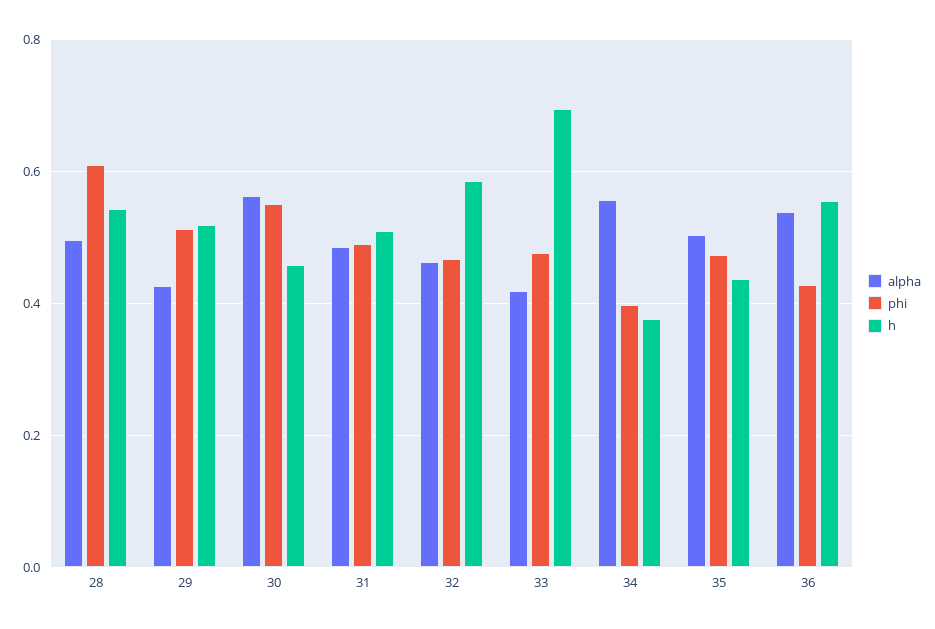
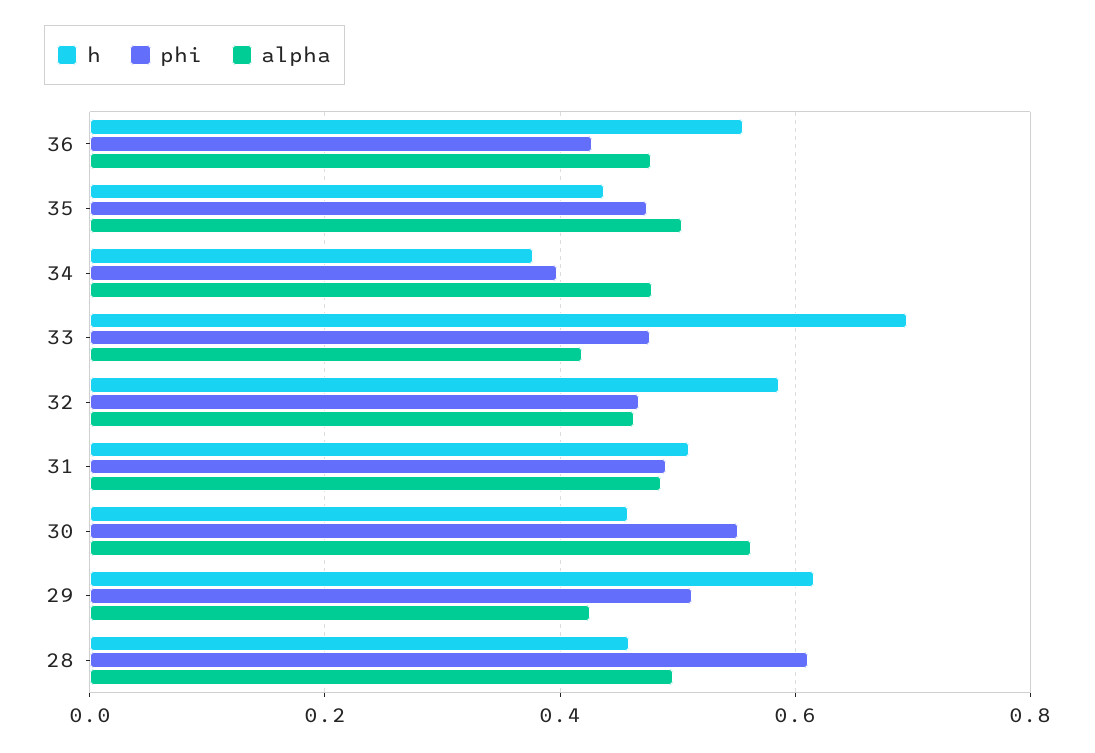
h, 28: 0.54 -> 0.46
h, 29: 0.52 -> 0.62
alpha, 34: 0.56 -> 0.48
alpha, 36: 0.54 -> 0.48

